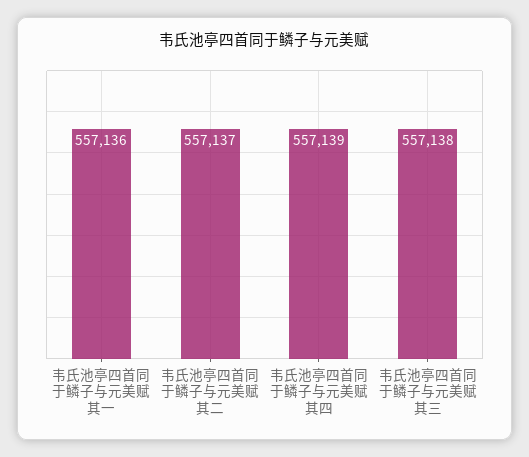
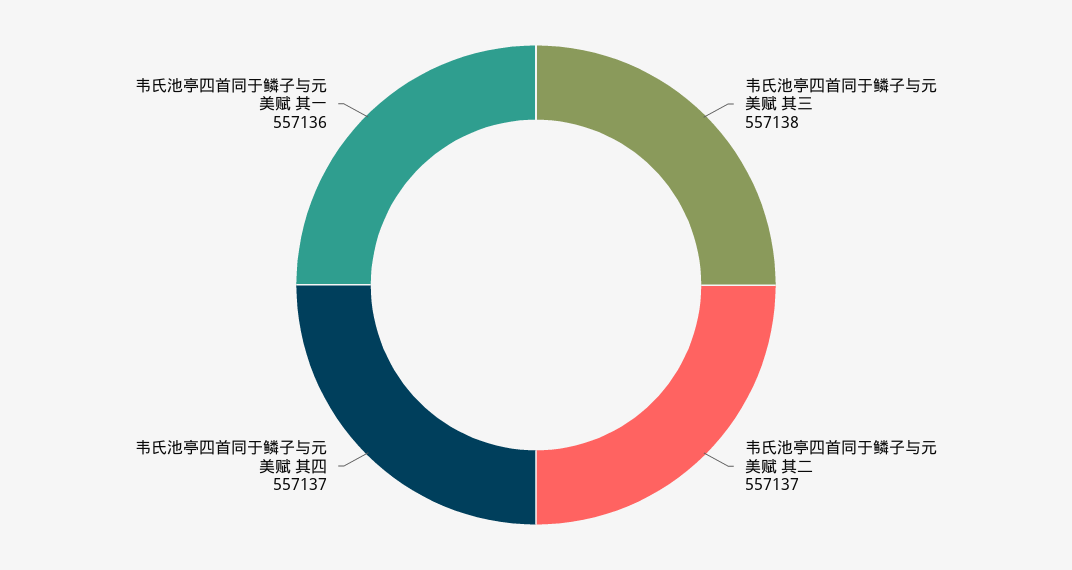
韦氏池亭四首同于鳞子与元美赋 其四: 557139 -> 557137

